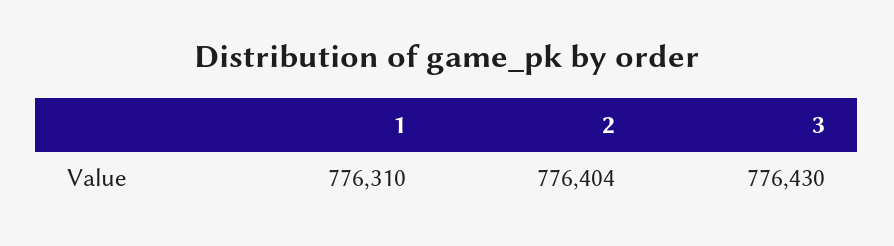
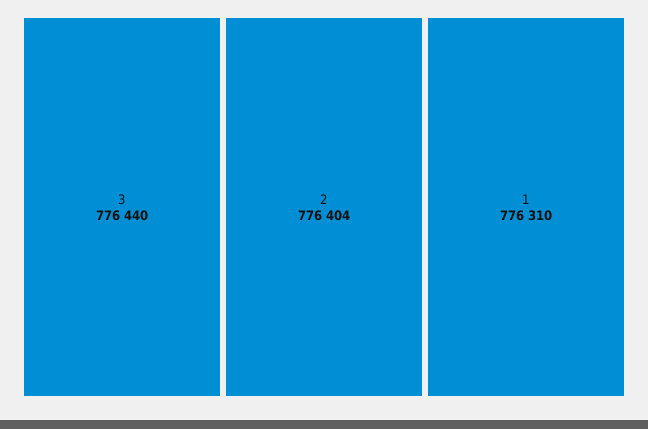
3: 776430 -> 776440

